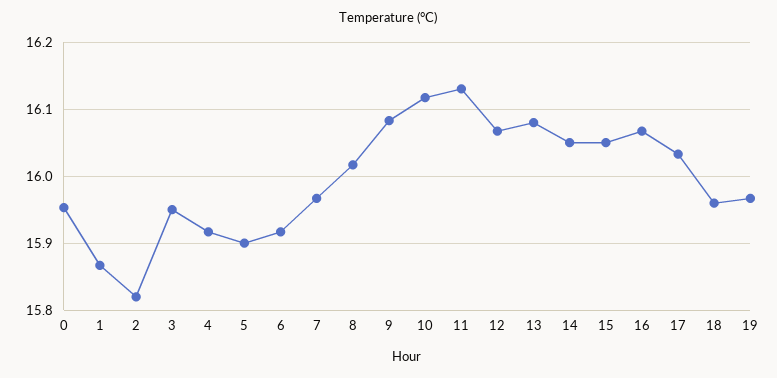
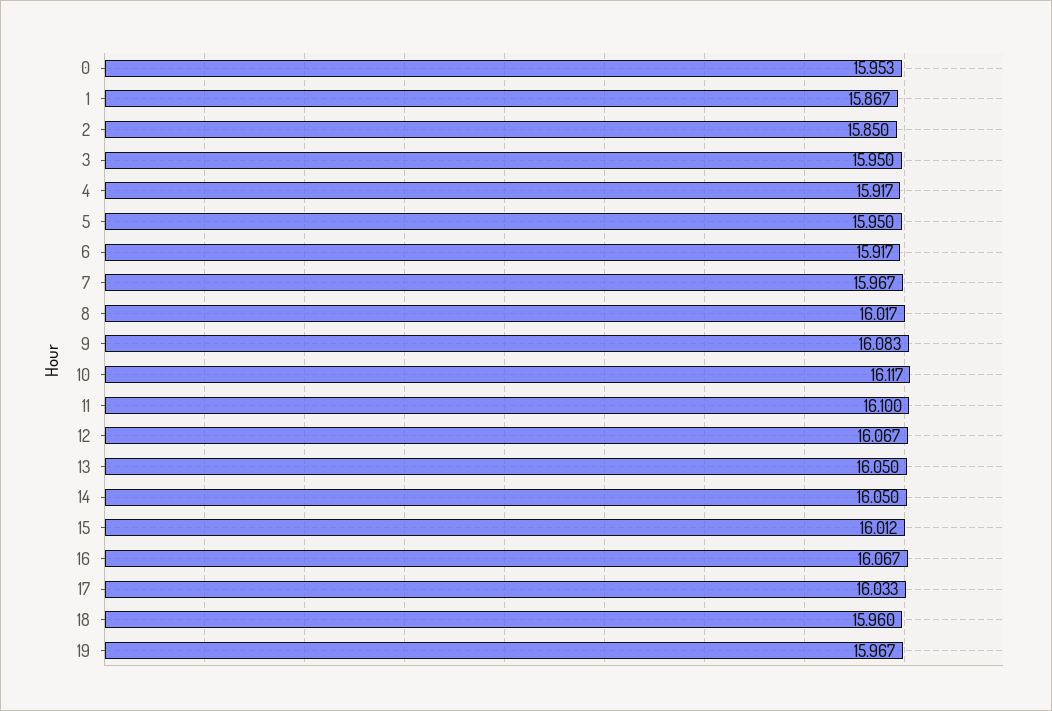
2: 15.82 -> 15.85
5: 15.9 -> 15.95
11: 16.13 -> 16.1
13: 16.08 -> 16.05
15: 16.05 -> 16.012

